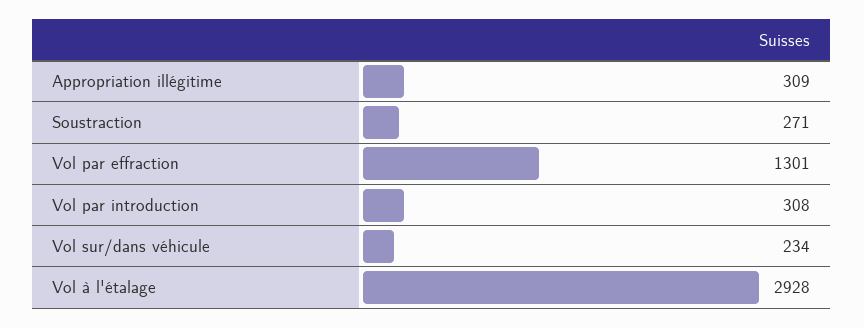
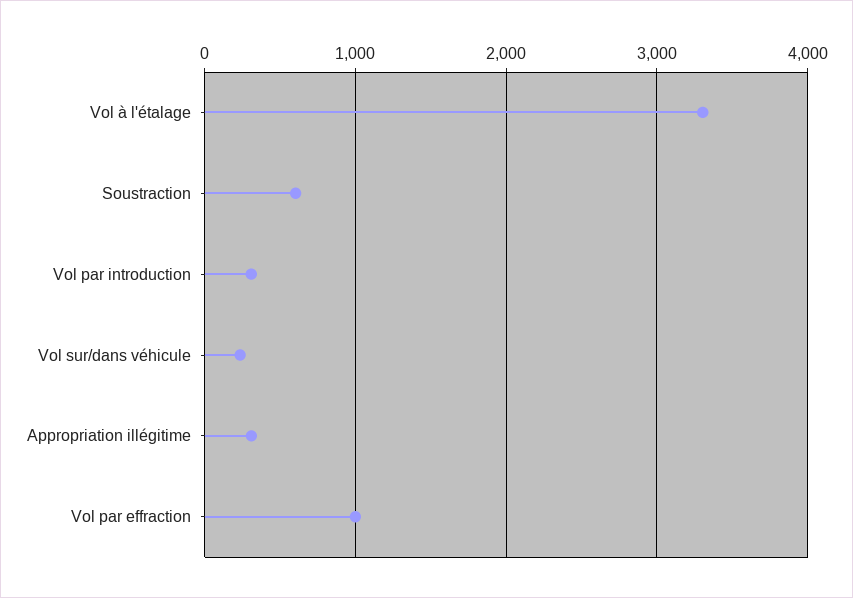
Soustraction: 271 -> 600
Vol par effraction: 1301 -> 1000
Vol à l'étalage: 2928 -> 3300

